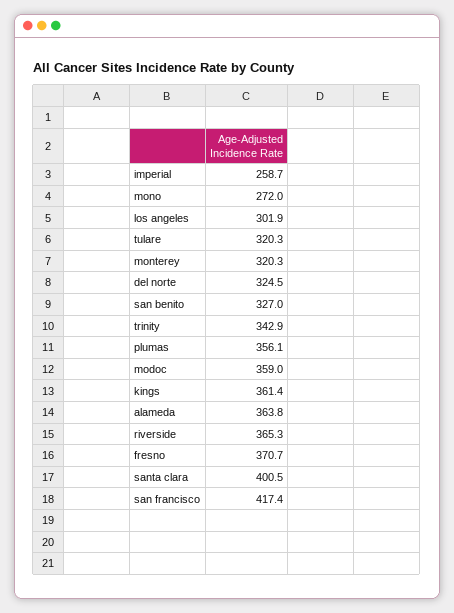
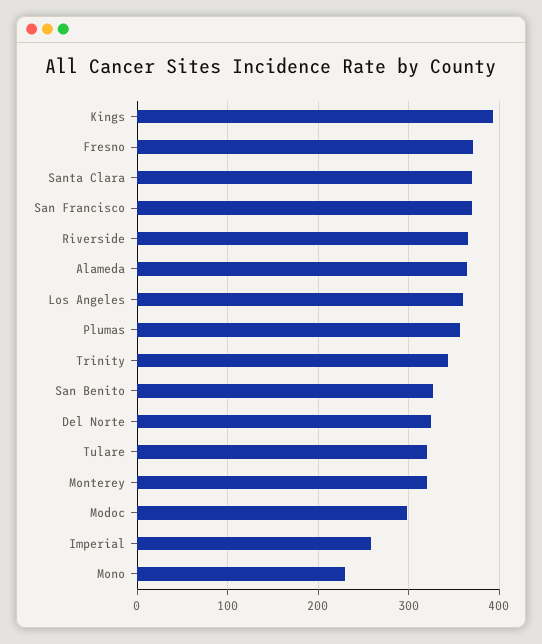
mono: 272 -> 230
los angeles: 301.9 -> 360
modoc: 359 -> 300
kings: 361.4 -> 390
santa clara: 400.5 -> 370
san francisco: 417.4 -> 370

